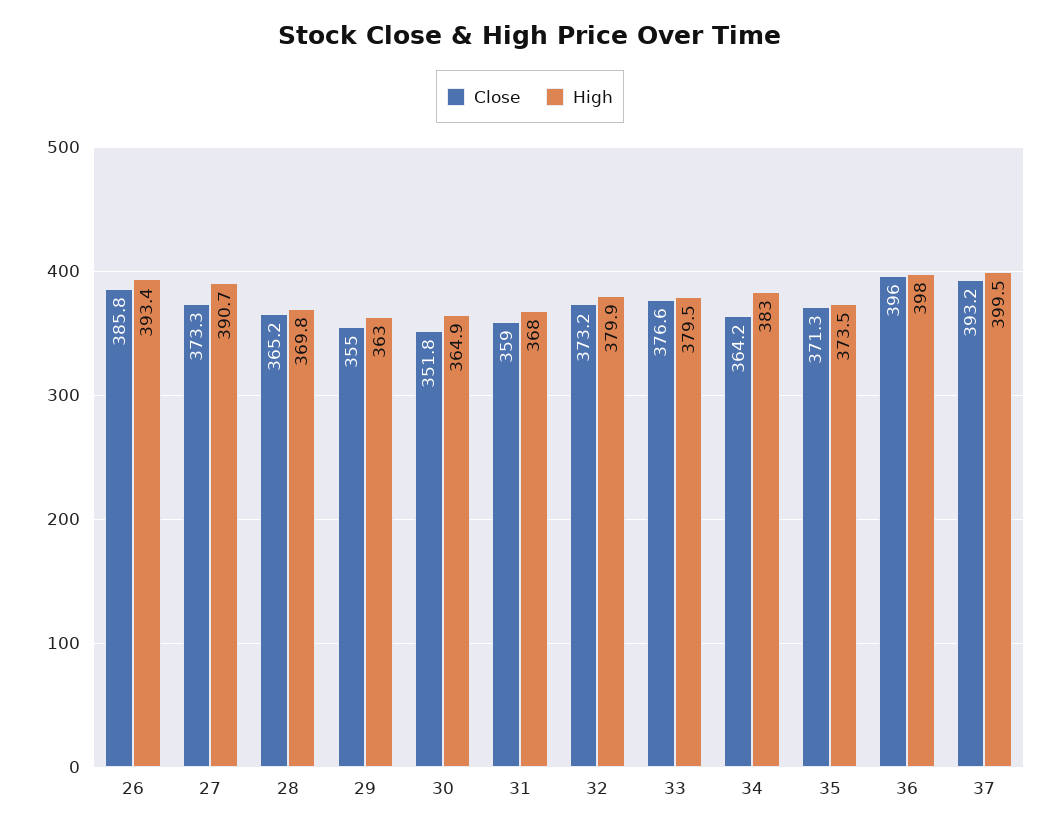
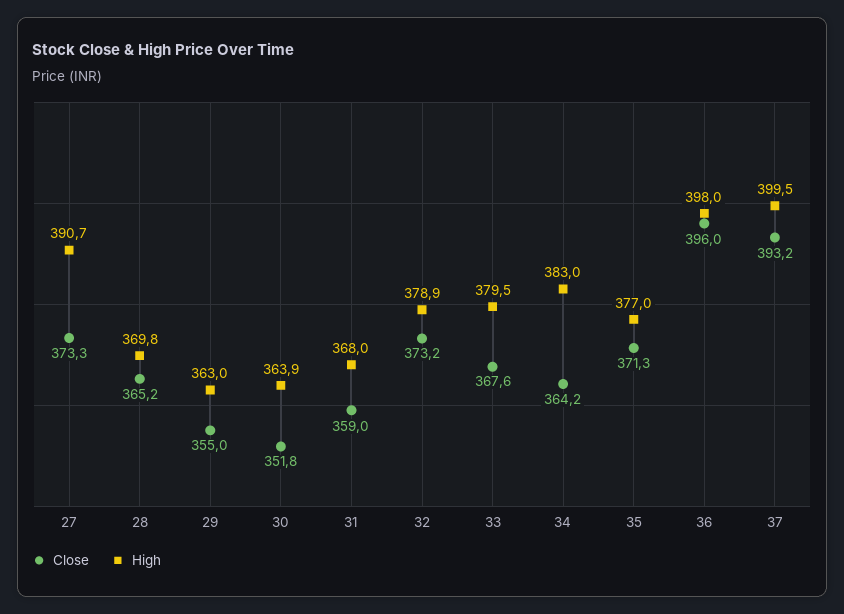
Close, 26: 385.8 -> none
High, 26: 393.4 -> none
High, 30: 364.9 -> 363.9
High, 32: 379.9 -> 378.9
Close, 33: 376.6 -> 367.6
High, 35: 373.5 -> 377

